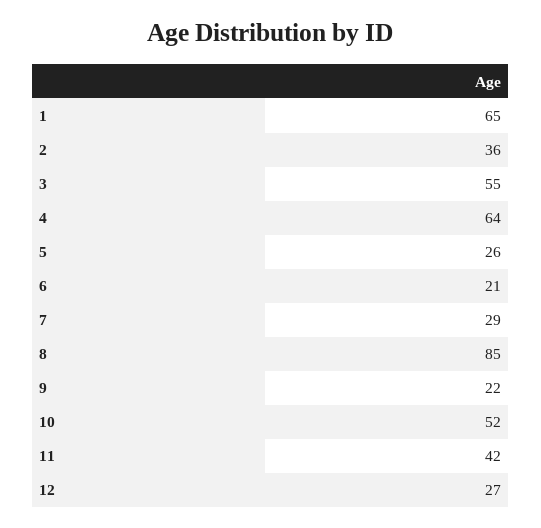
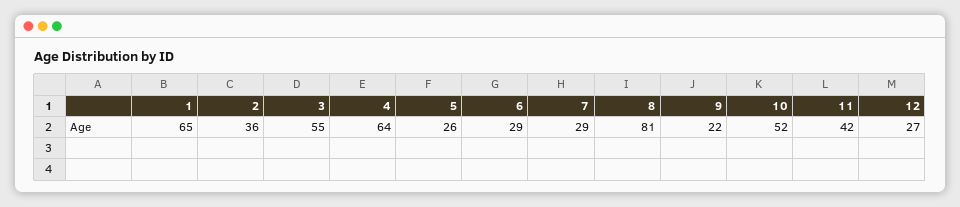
6: 21 -> 29
8: 85 -> 81

